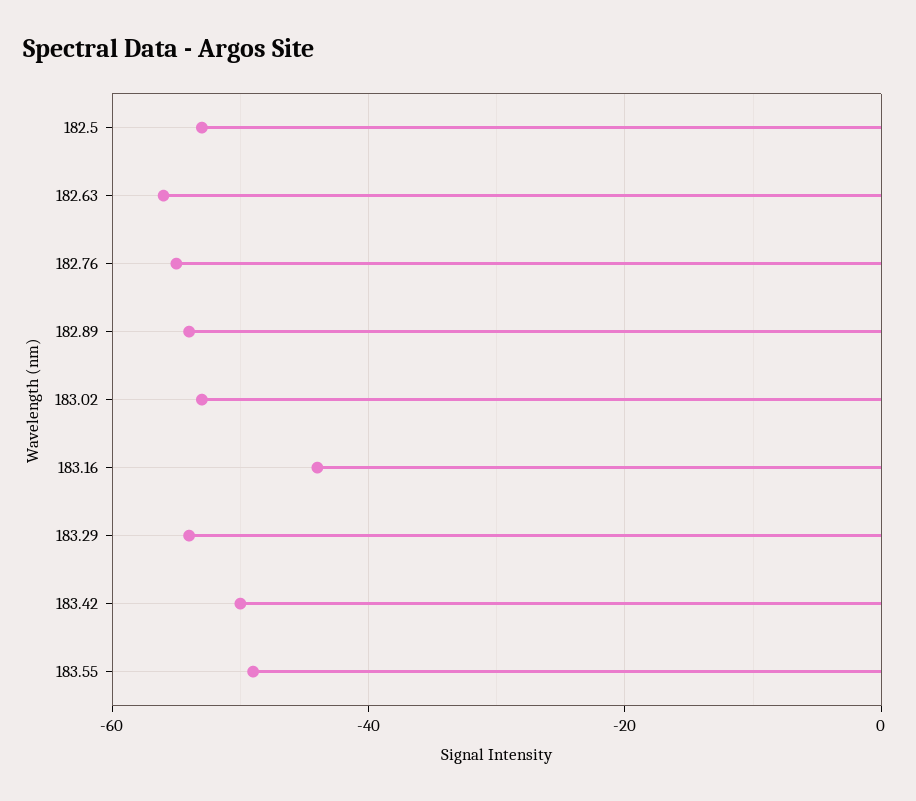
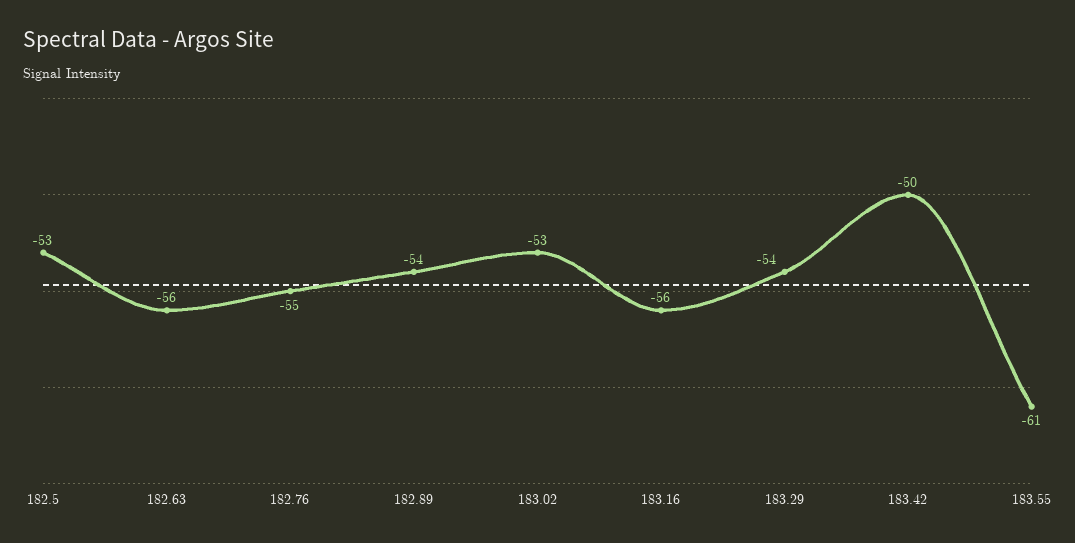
183.16: -45 -> -56
183.55: -50 -> -61

